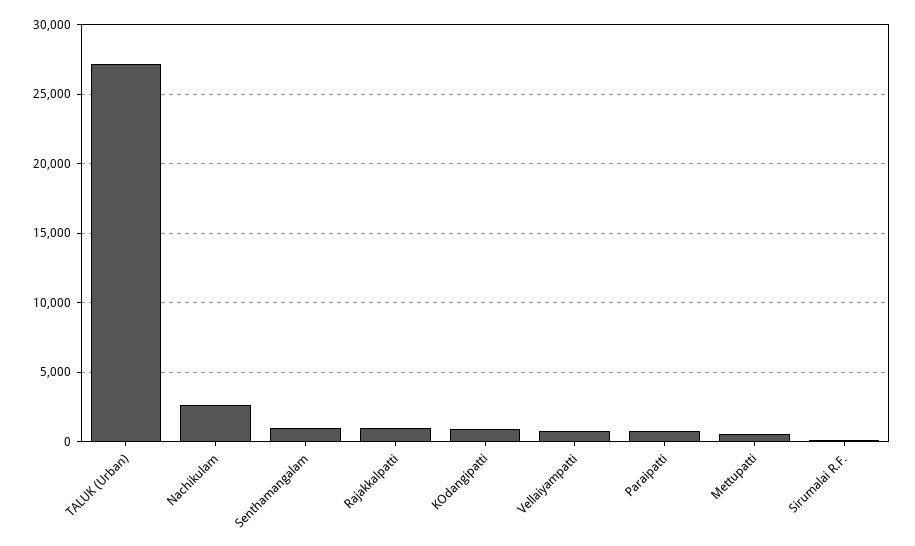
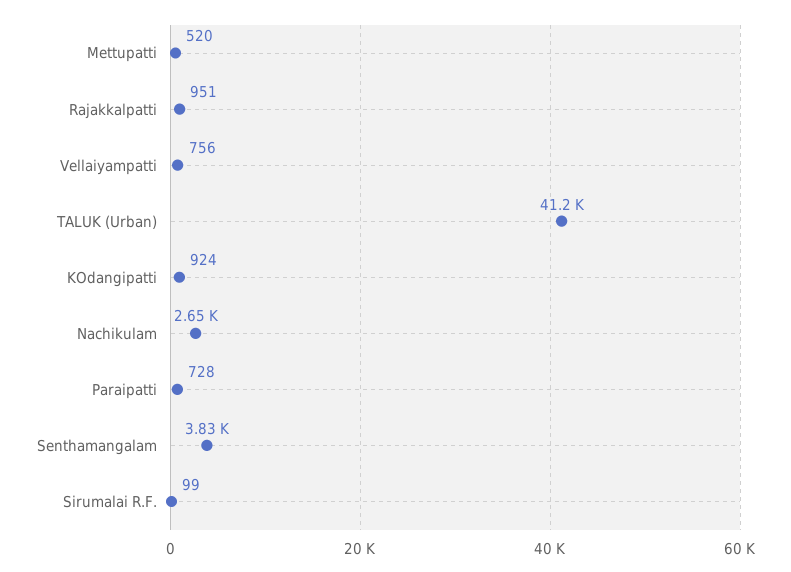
TALUK (Urban): 27000 -> 41200
Senthamangalam: 1000 -> 3830

